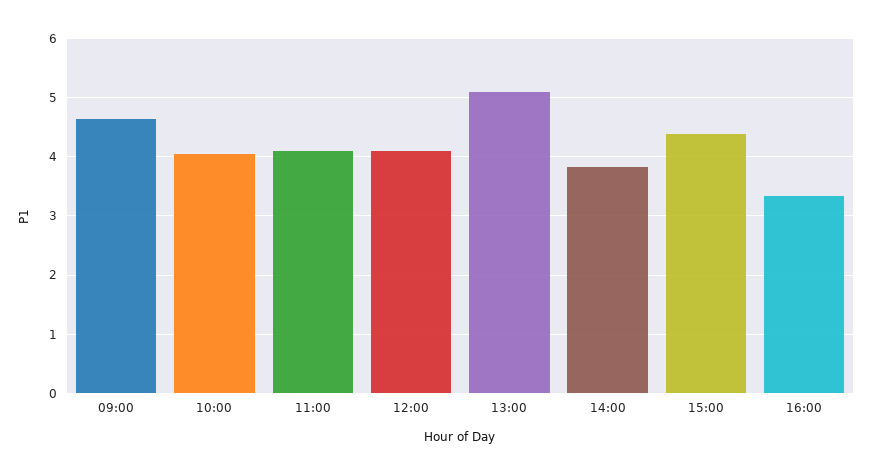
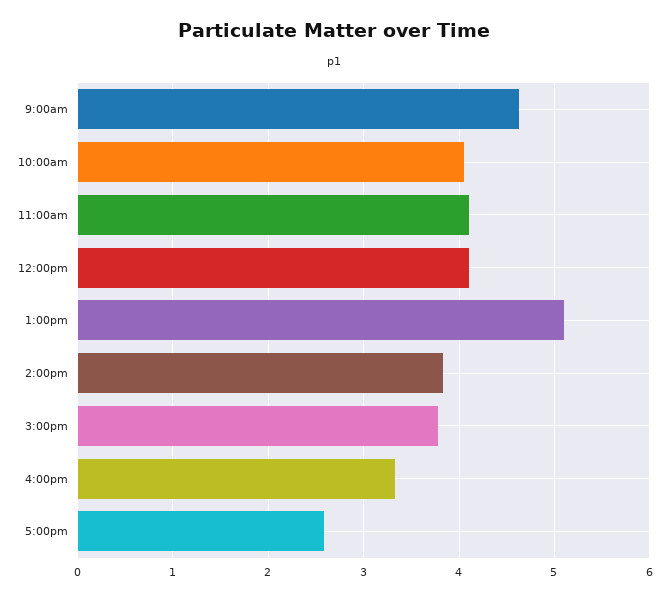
15:00: 4.4 -> 3.8
5:00pm: none -> 2.6

